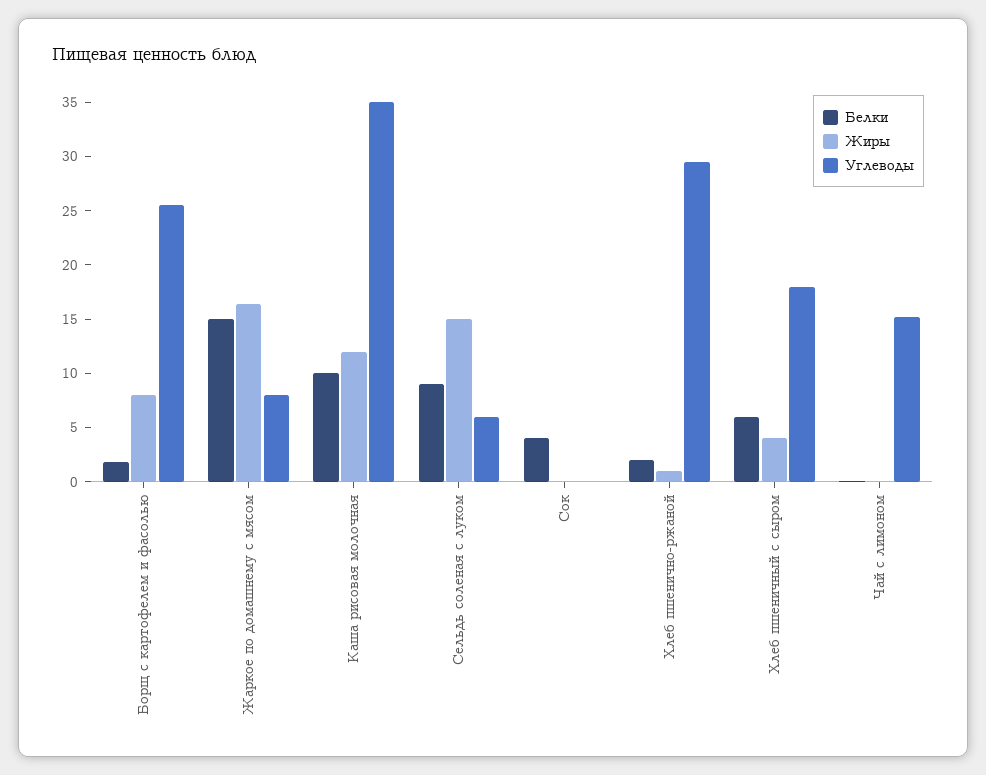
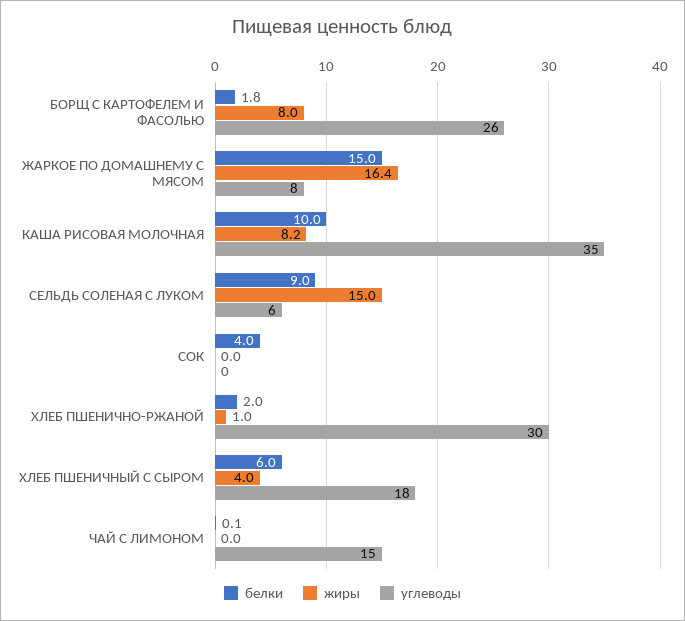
Жиры, Каша рисовая молочная: 12 -> 8.2

